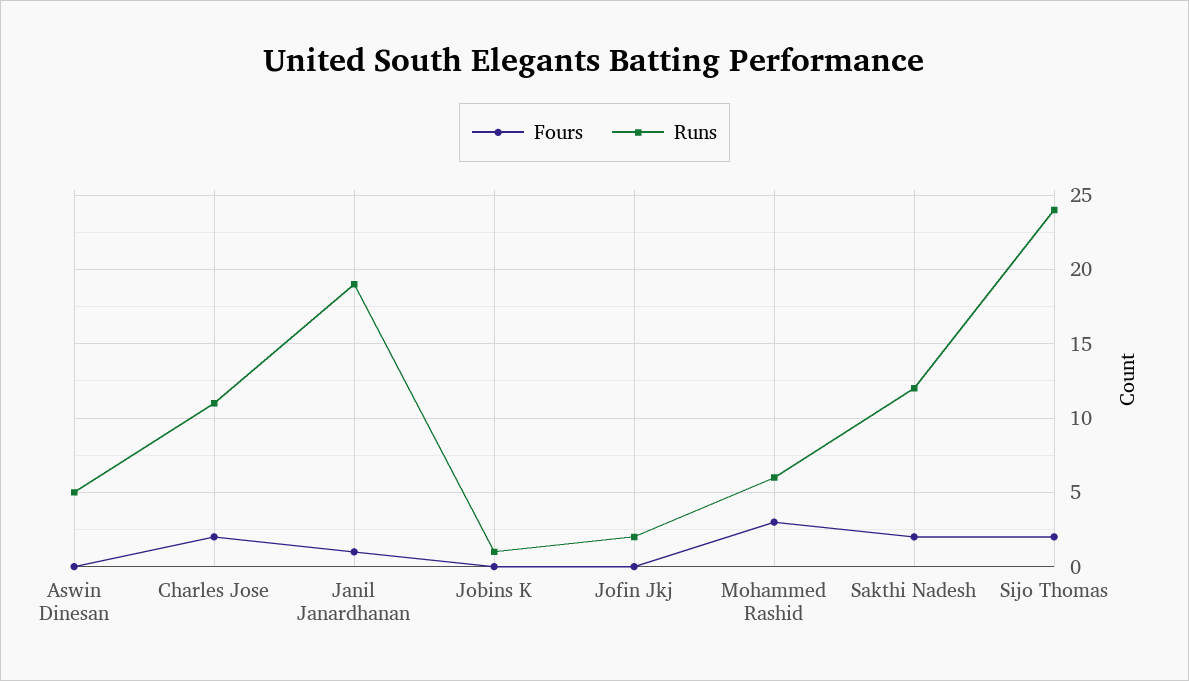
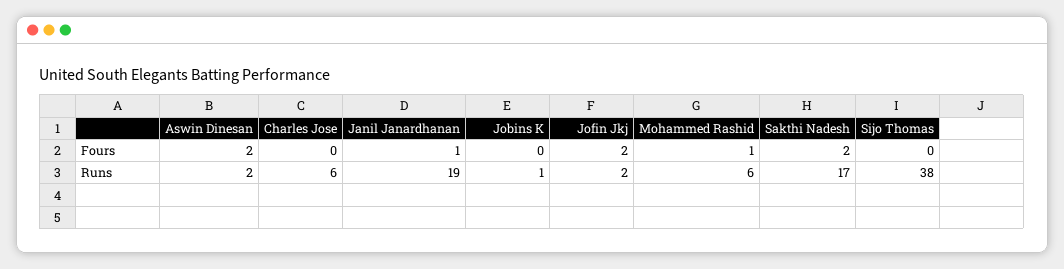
Fours, Aswin Dinesan: 0 -> 2
Runs, Aswin Dinesan: 5 -> 2
Fours, Charles Jose: 2 -> 0
Runs, Charles Jose: 11 -> 6
Fours, Jofin Jkj: 0 -> 2
Fours, Mohammed Rashid: 3 -> 1
Runs, Sakthi Nadesh: 12 -> 17
Fours, Sijo Thomas: 2 -> 0
Runs, Sijo Thomas: 24 -> 38

